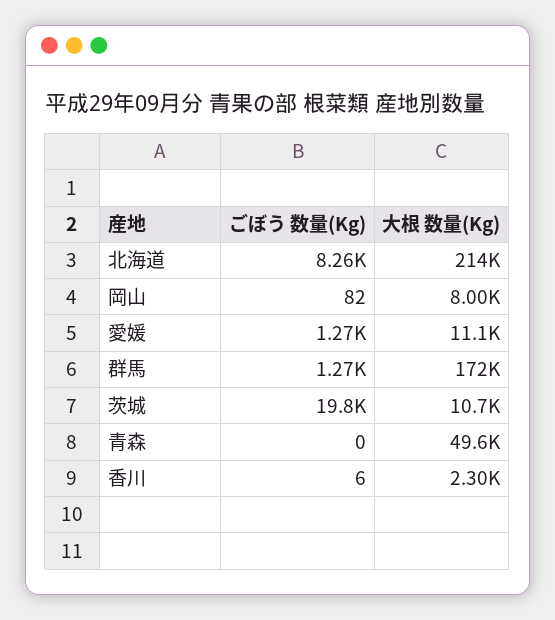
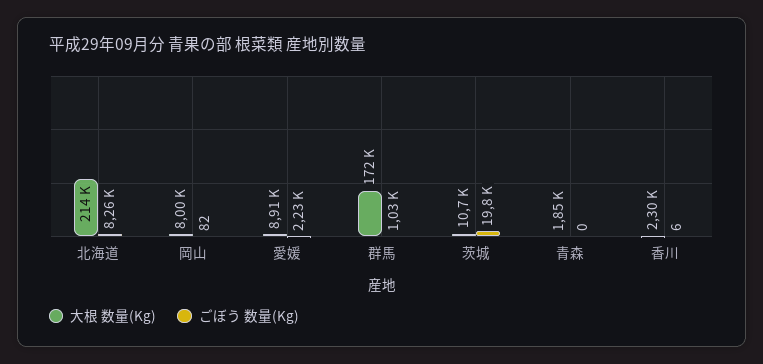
ごぼう 数量(Kg), 愛媛: 1270 -> 2230
大根 数量(Kg), 愛媛: 11100 -> 8910
ごぼう 数量(Kg), 群馬: 1270 -> 1030
大根 数量(Kg), 青森: 49600 -> 1850

